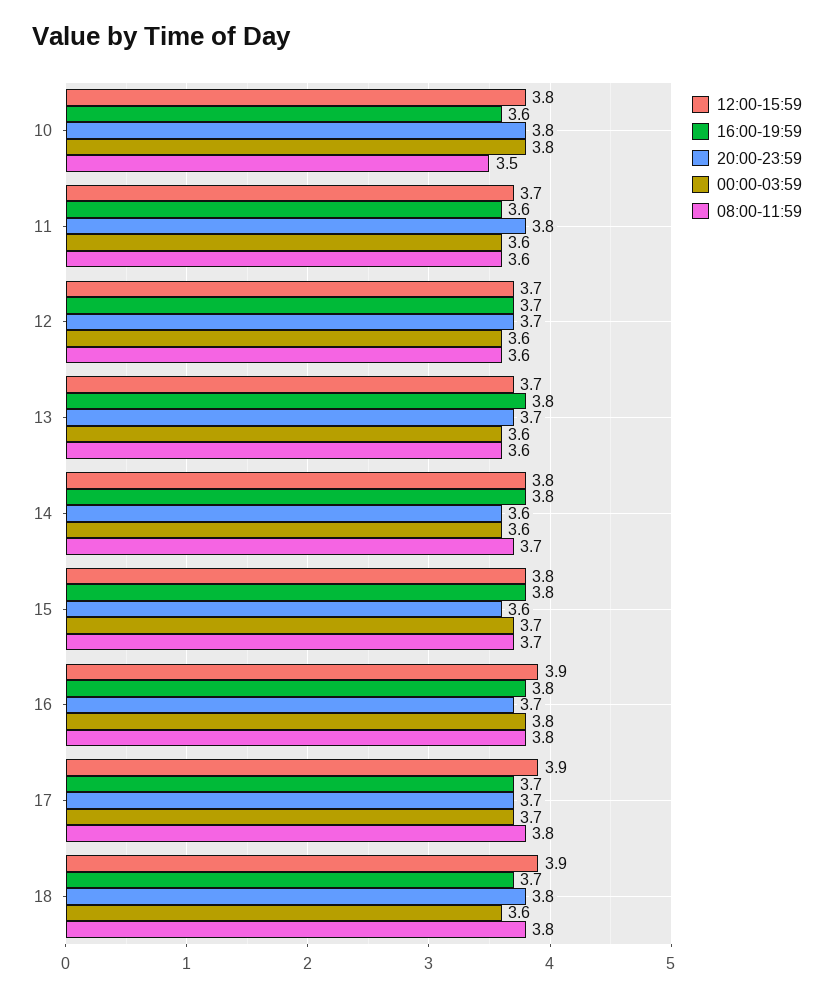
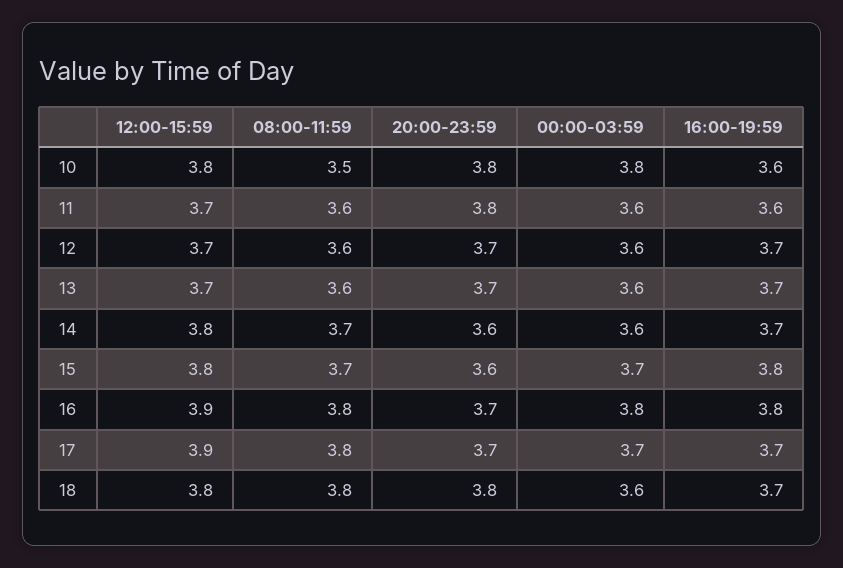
16:00-19:59, 13: 3.8 -> 3.7
16:00-19:59, 14: 3.8 -> 3.7
12:00-15:59, 18: 3.9 -> 3.8

